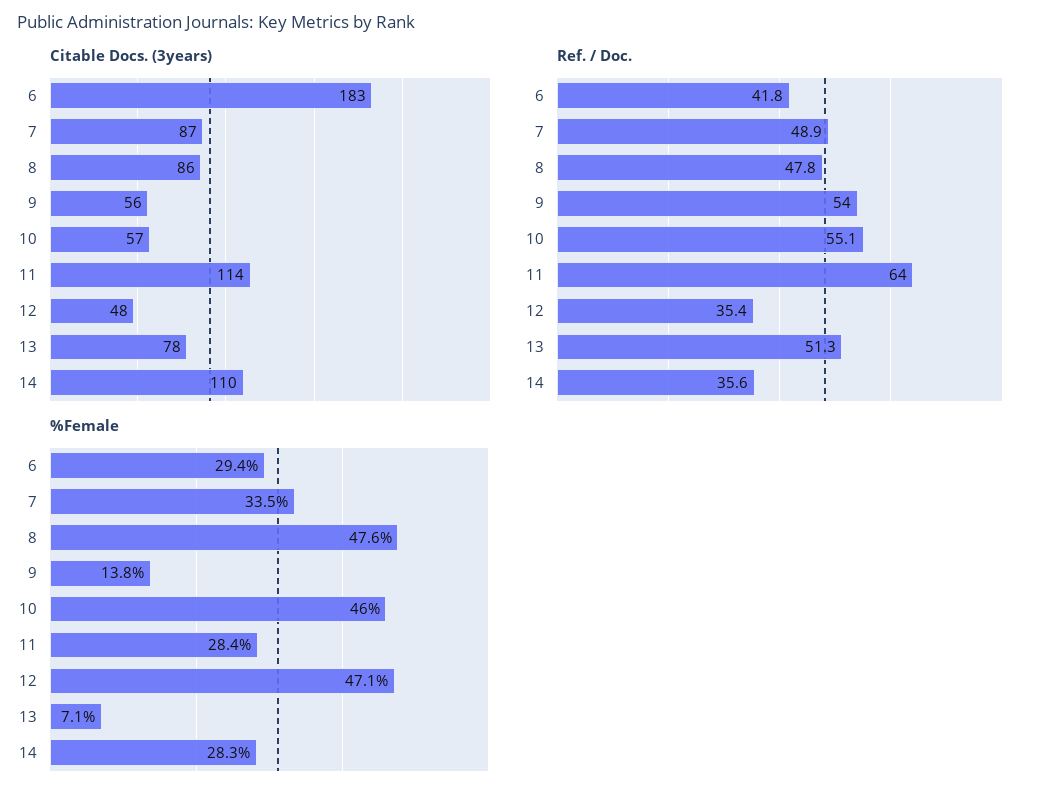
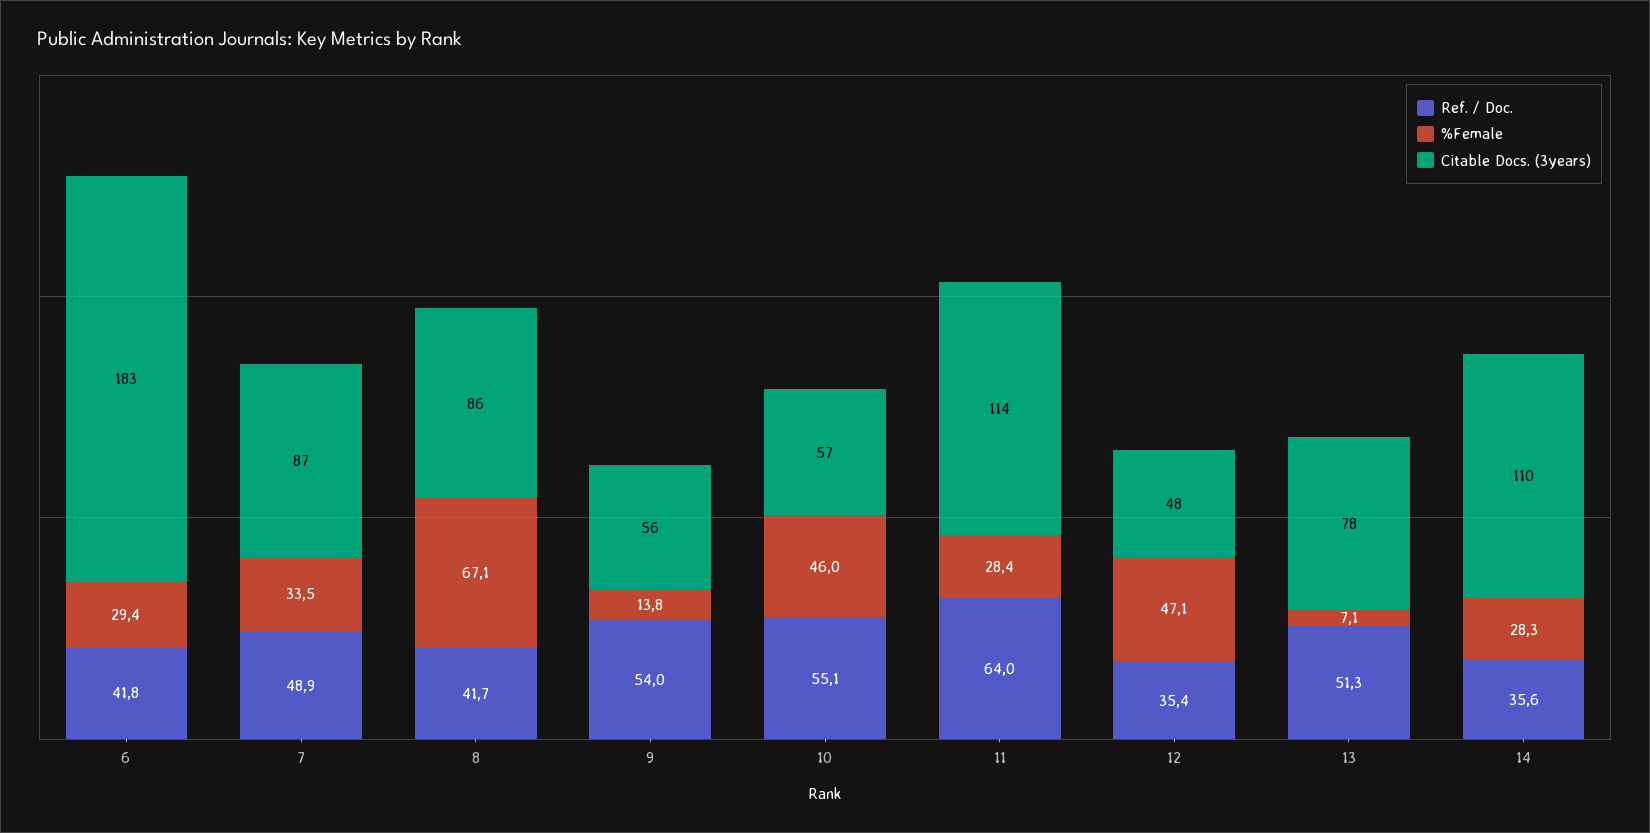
Ref. / Doc., 8: 47.8 -> 41.7
%Female, 8: 47.6 -> 67.1

